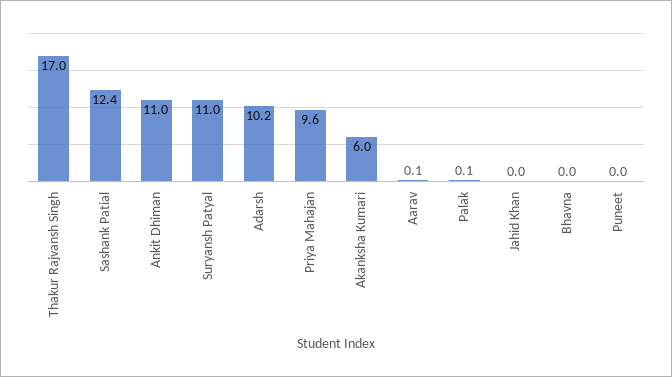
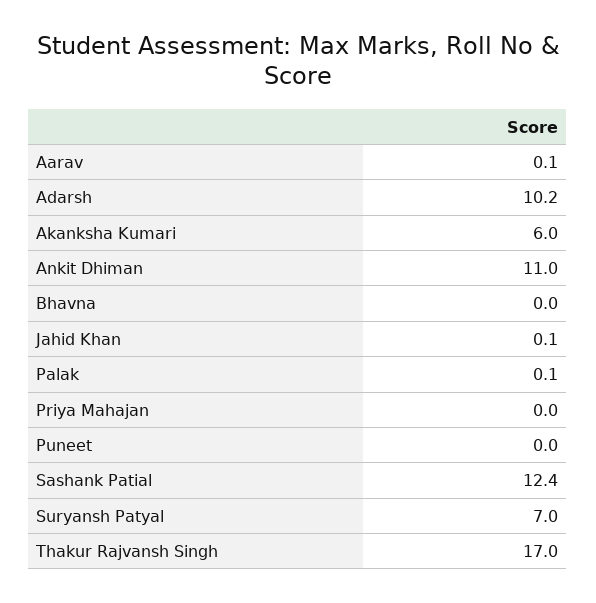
Suryansh Patyal: 11 -> 7
Priya Mahajan: 9.6 -> 0
Jahid Khan: 0 -> 0.1

